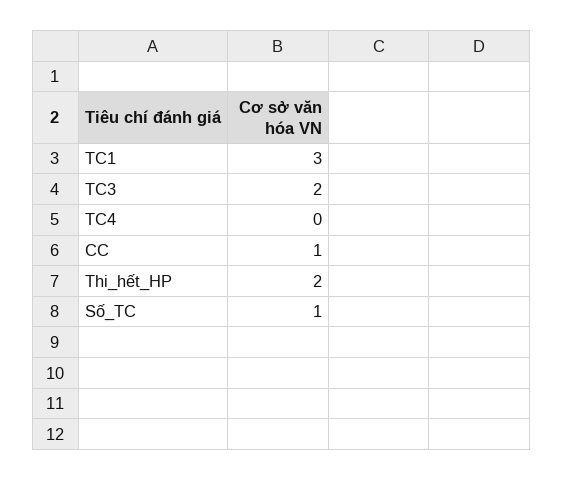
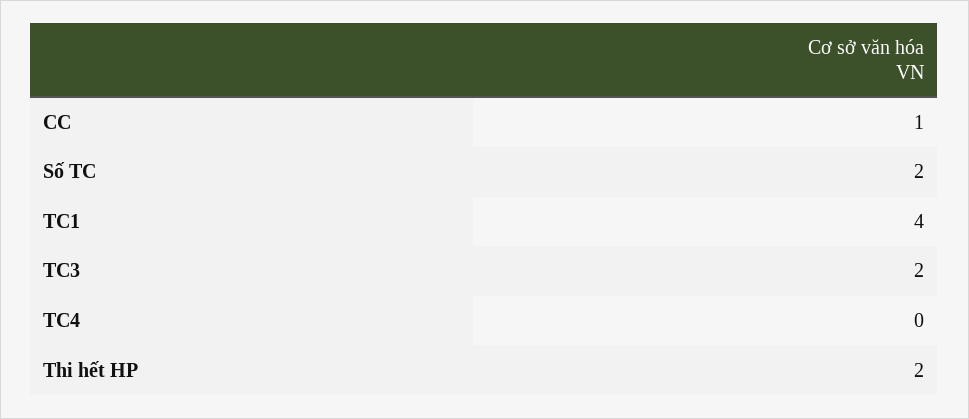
TC1: 3 -> 4
Số_TC: 1 -> 2

